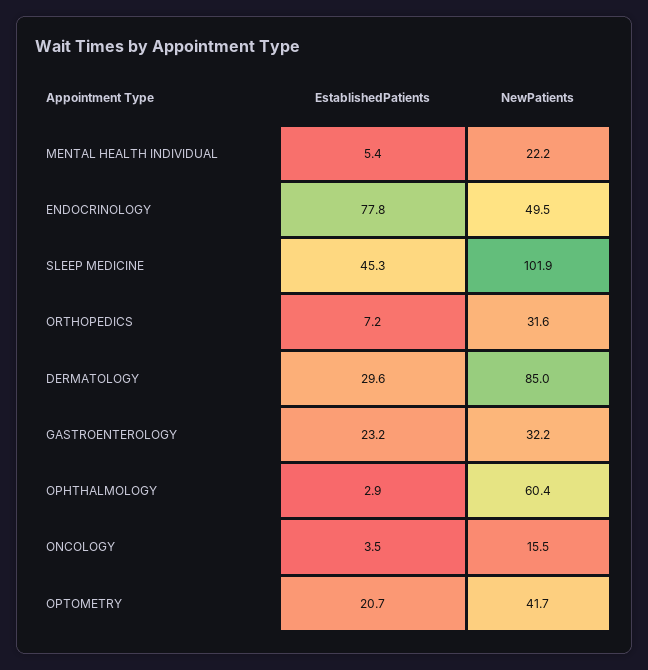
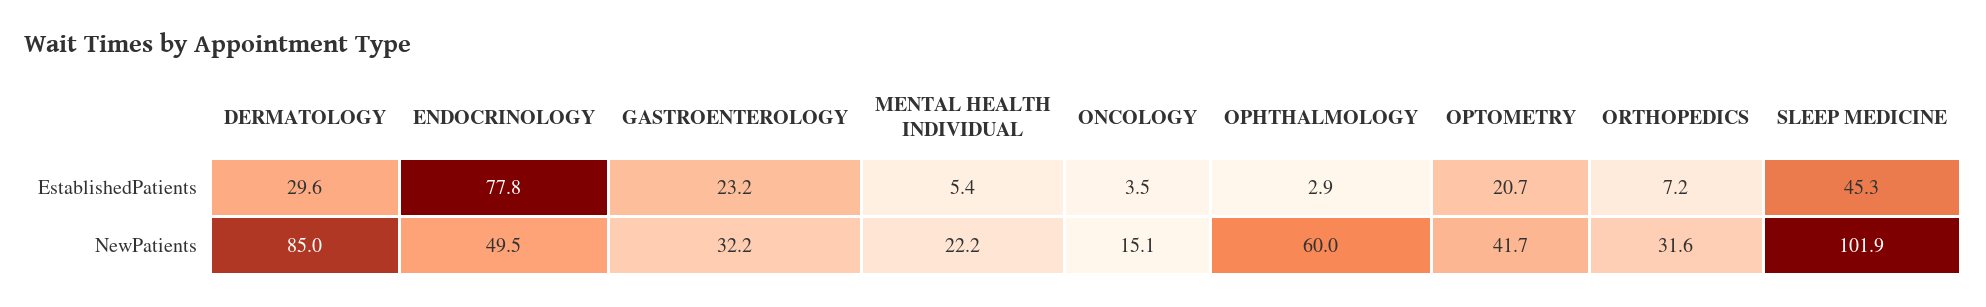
NewPatients, OPHTHALMOLOGY: 60.4 -> 60
NewPatients, ONCOLOGY: 15.5 -> 15.1

